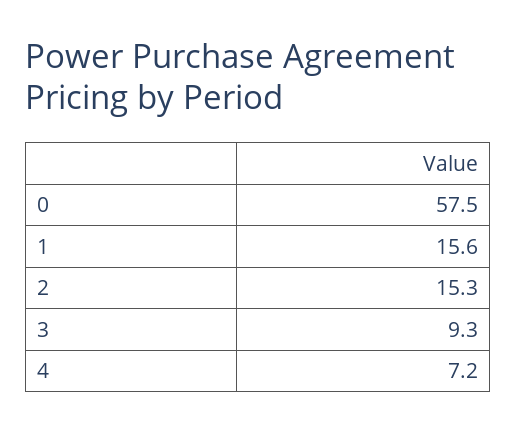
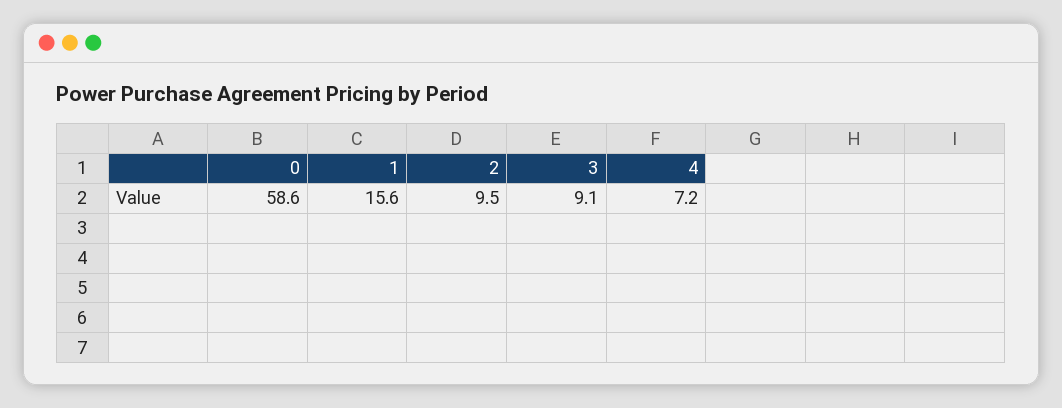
0: 57.5 -> 58.6
2: 15.3 -> 9.5
3: 9.3 -> 9.1

